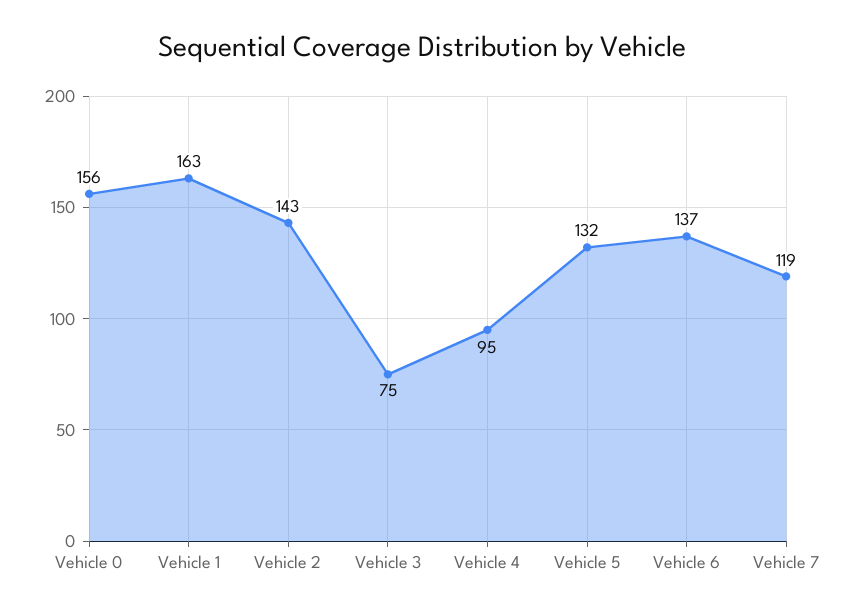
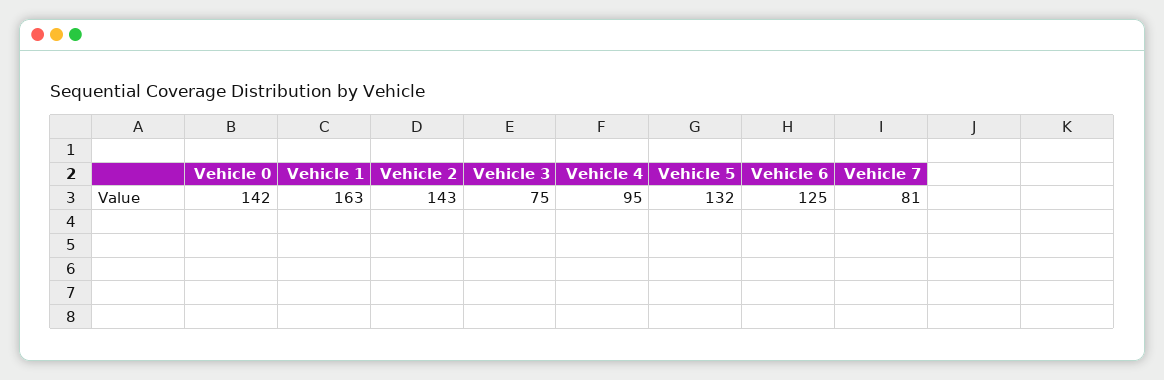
Vehicle 0: 156 -> 142
Vehicle 6: 137 -> 125
Vehicle 7: 119 -> 81

